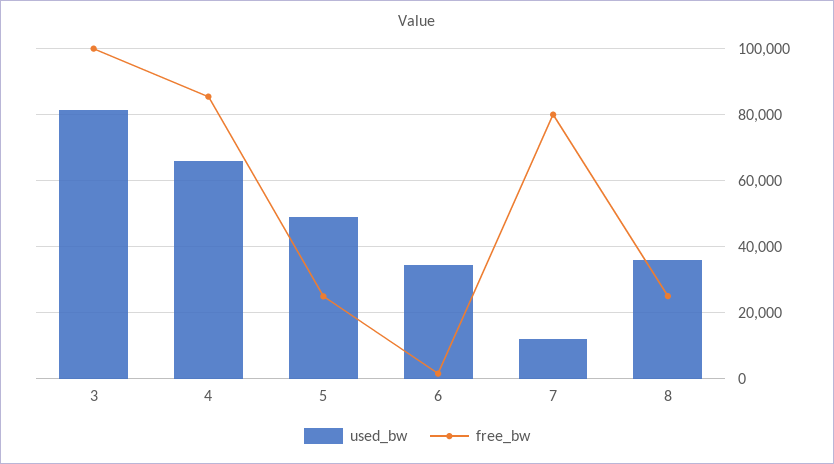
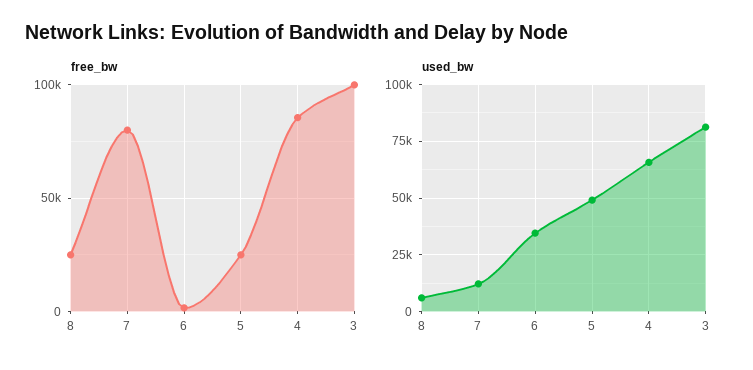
used_bw, 8: 36000 -> 5000

